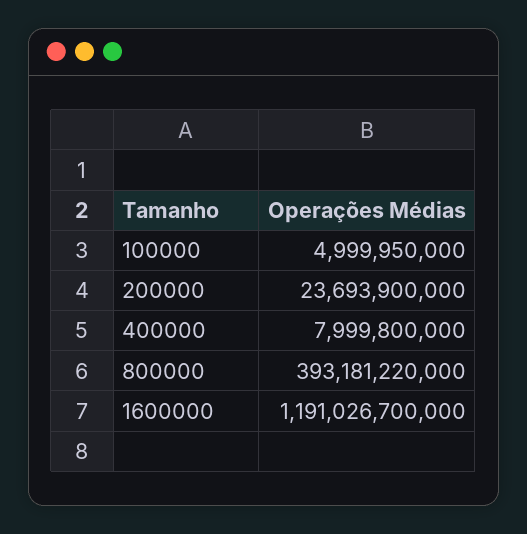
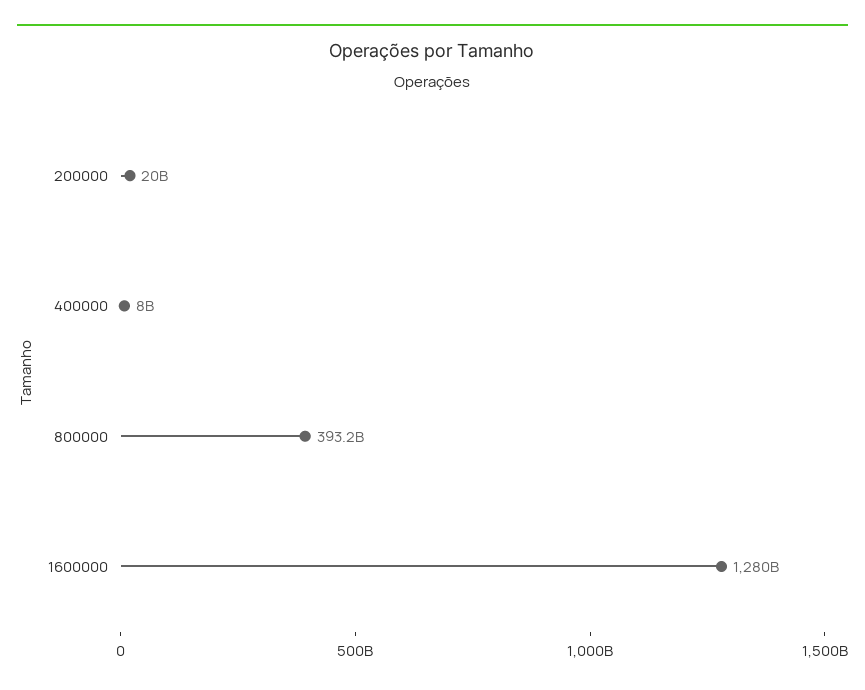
100000: 4999950000 -> none
200000: 23693900000 -> 20000000000
1600000: 1191026700000 -> 1280000000000

